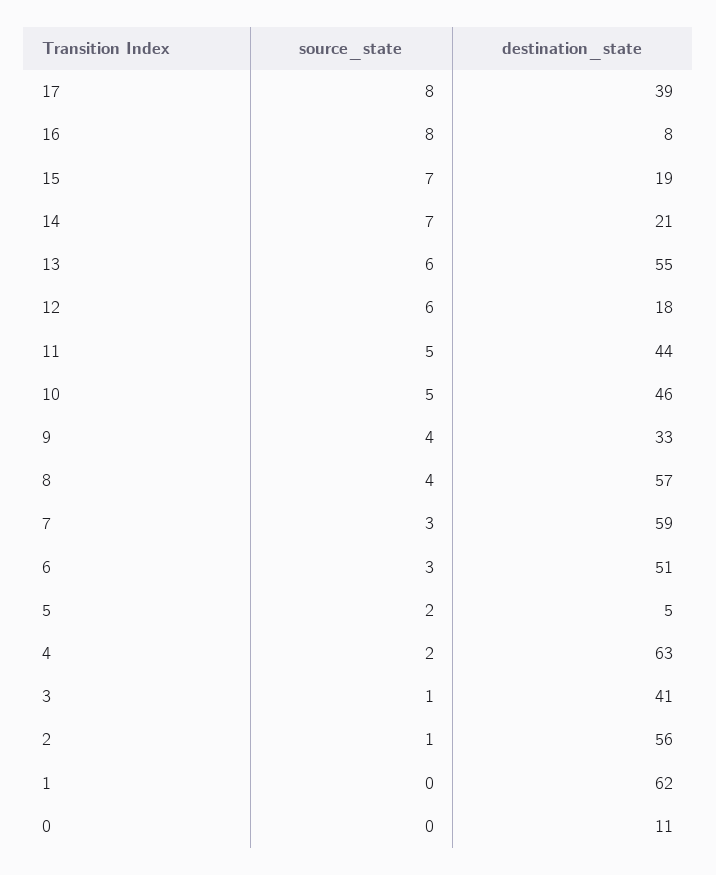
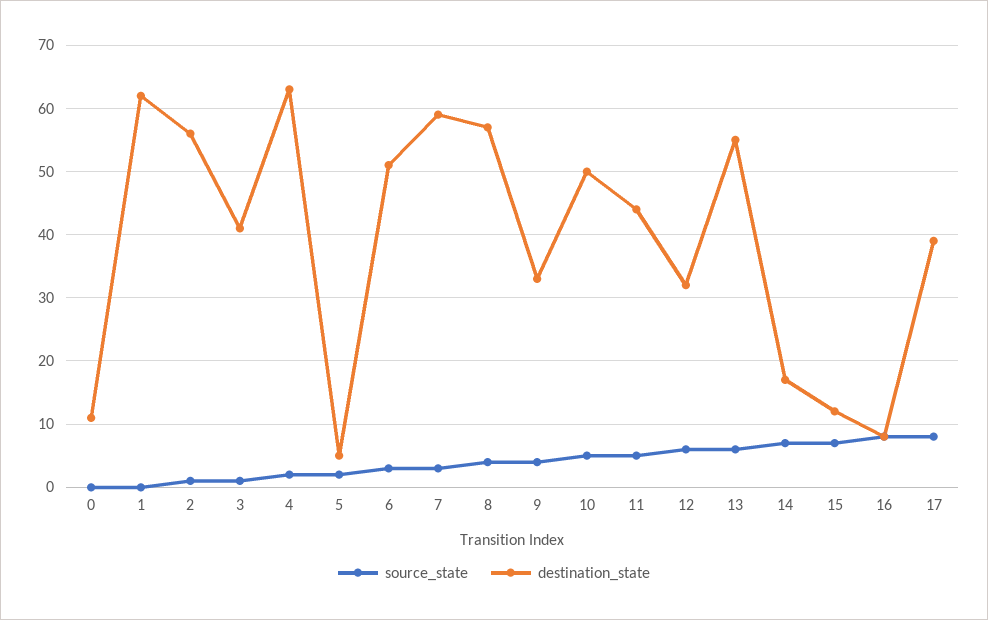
destination_state, 15: 19 -> 12
destination_state, 14: 21 -> 17
destination_state, 12: 18 -> 32
destination_state, 10: 46 -> 50

